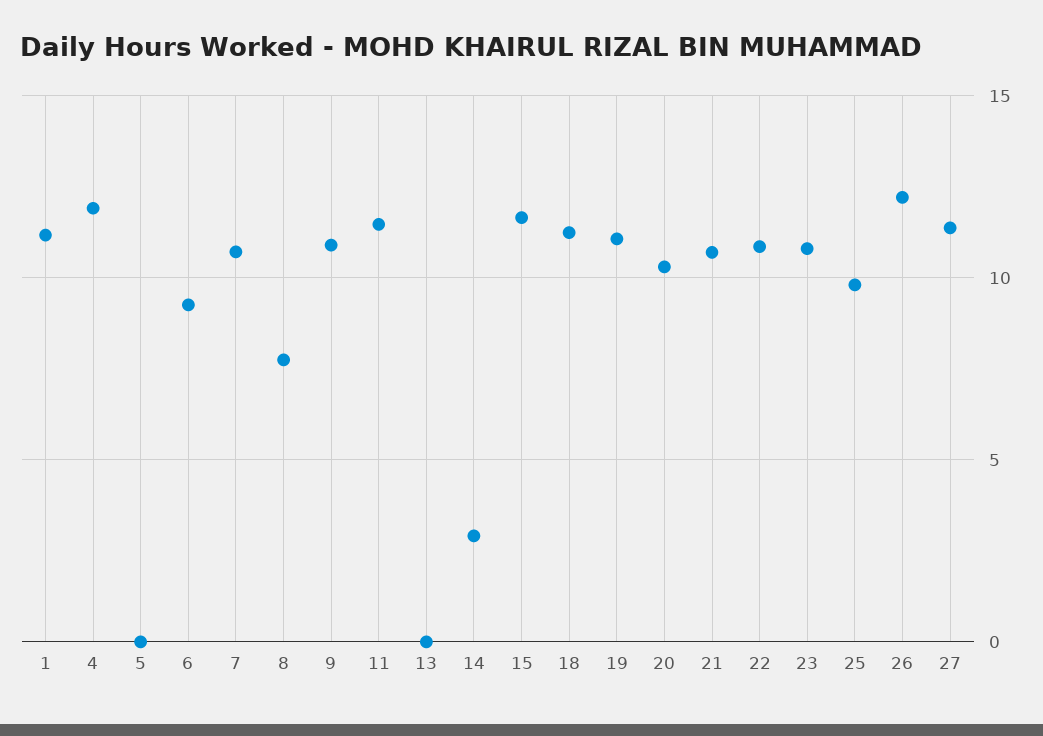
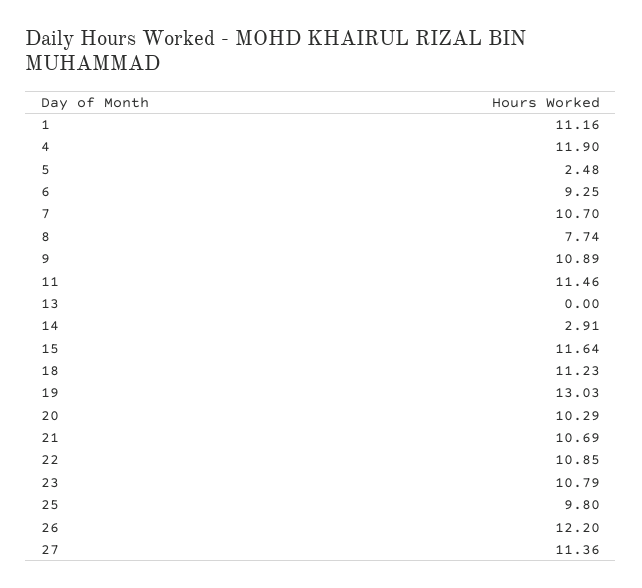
5: 0 -> 2.48
19: 11 -> 13.03

